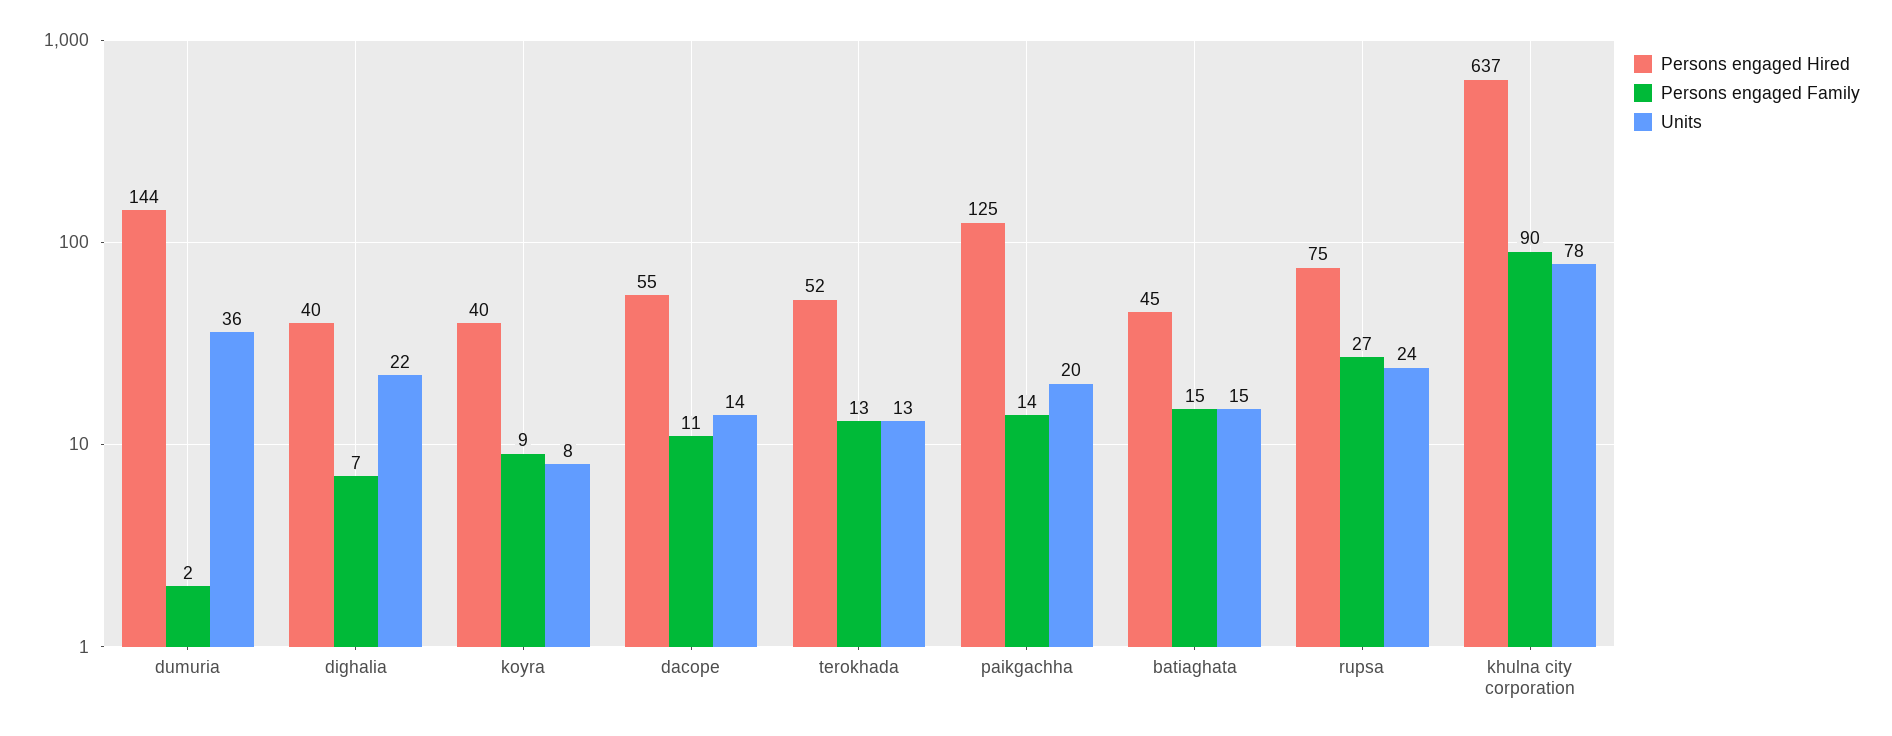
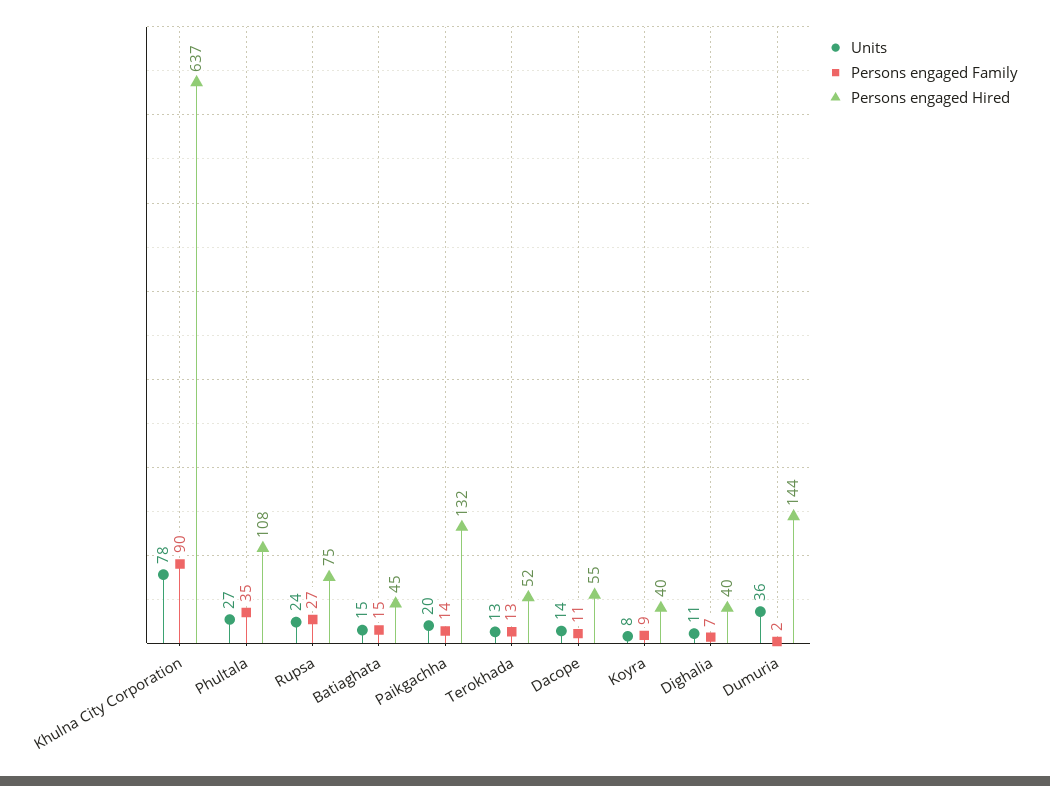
Units, dighalia: 22 -> 11
Persons engaged Hired, paikgachha: 125 -> 132
Units, Phultala: none -> 27
Persons engaged Family, Phultala: none -> 35
Persons engaged Hired, Phultala: none -> 108

